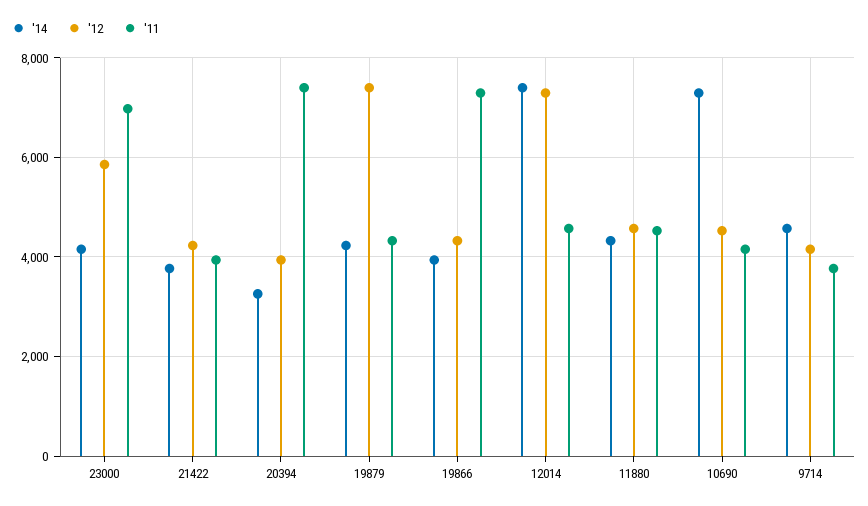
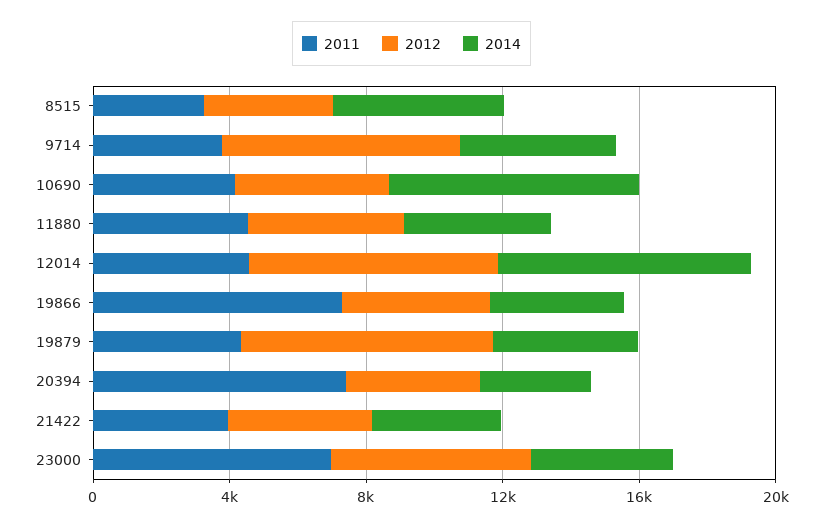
'12, 9714: 4200 -> 7000
'11, 8515: none -> 3000
'12, 8515: none -> 4000
'14, 8515: none -> 5000

